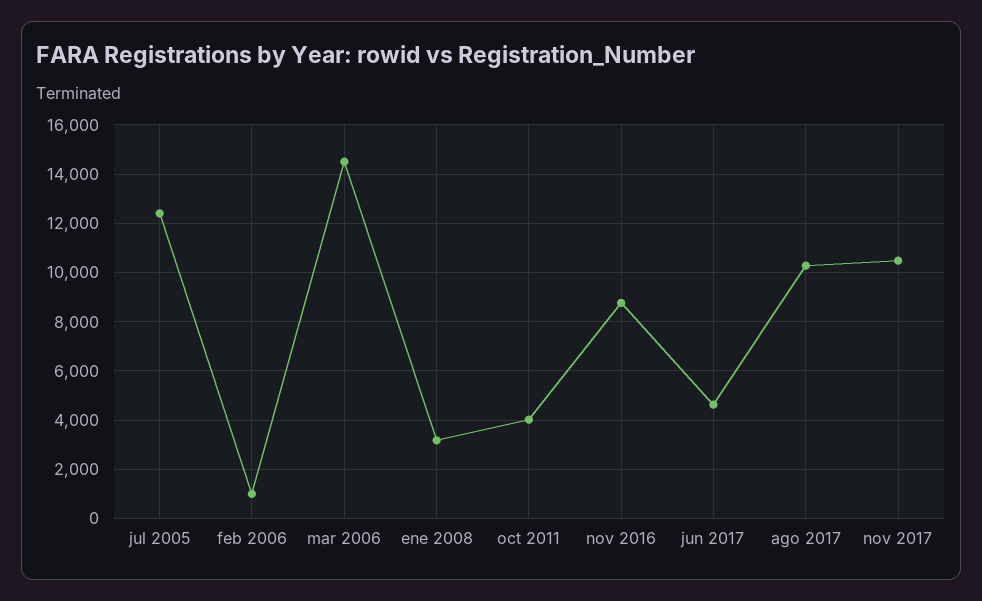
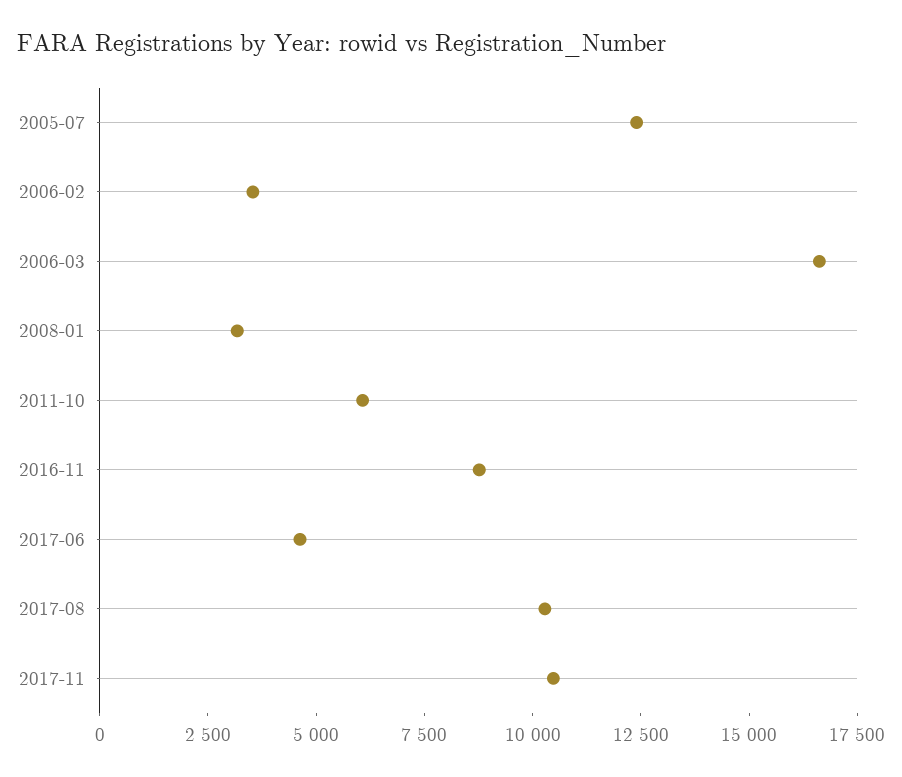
feb 2006: 1000 -> 3500
mar 2006: 14500 -> 16500
oct 2011: 4000 -> 6000

